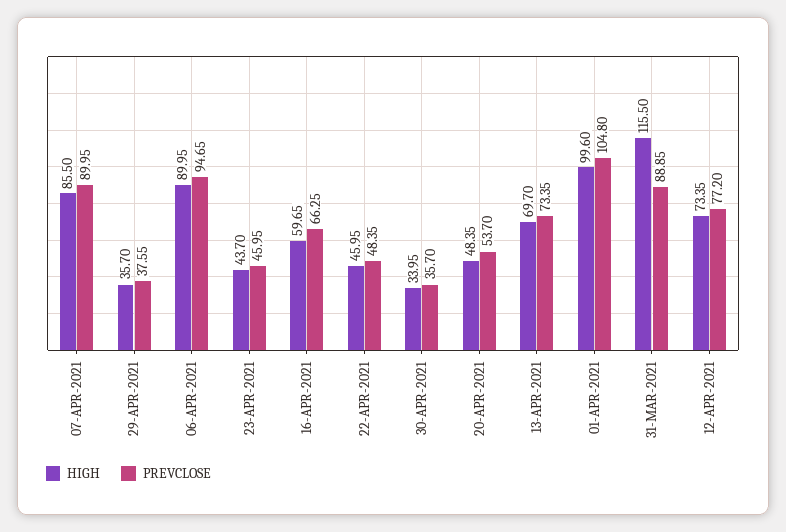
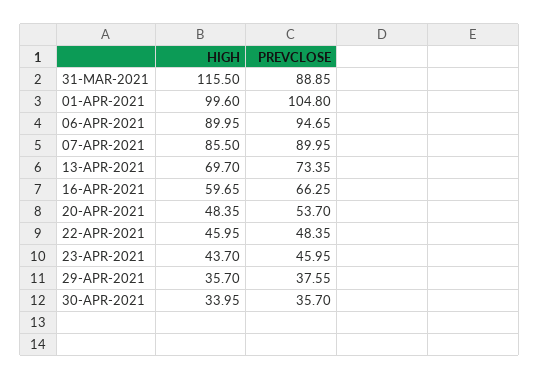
HIGH, 12-APR-2021: 73.35 -> none
PREVCLOSE, 12-APR-2021: 77.2 -> none

